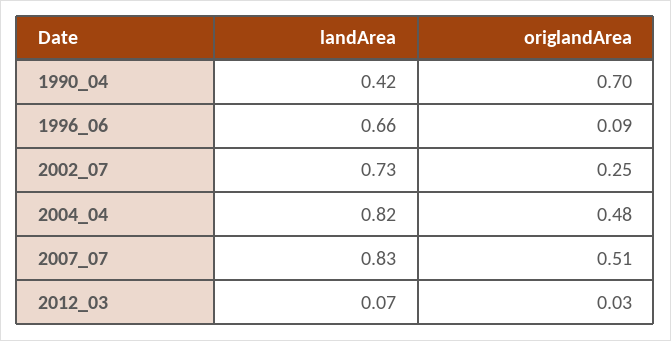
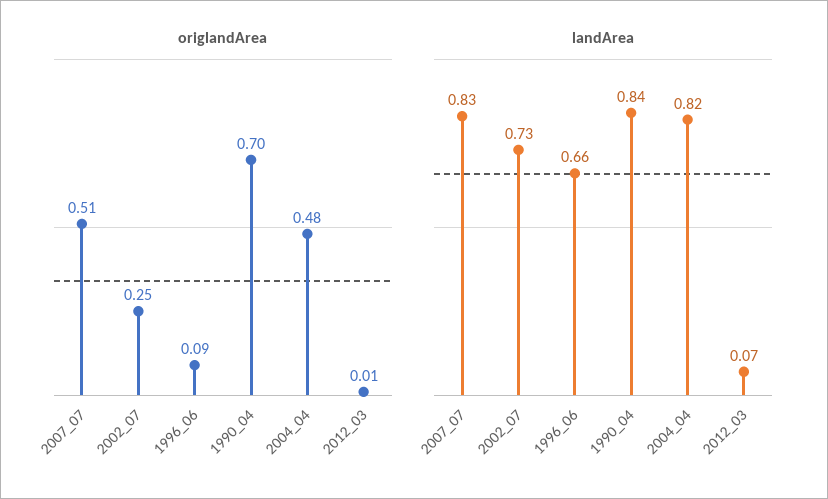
landArea, 1990_04: 0.42 -> 0.84
origlandArea, 2012_03: 0.03 -> 0.01

